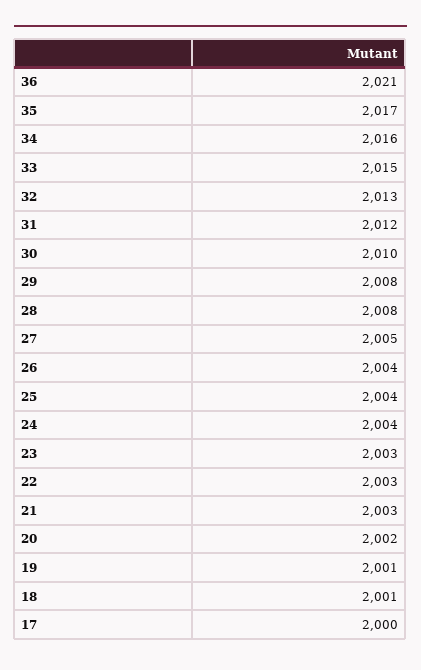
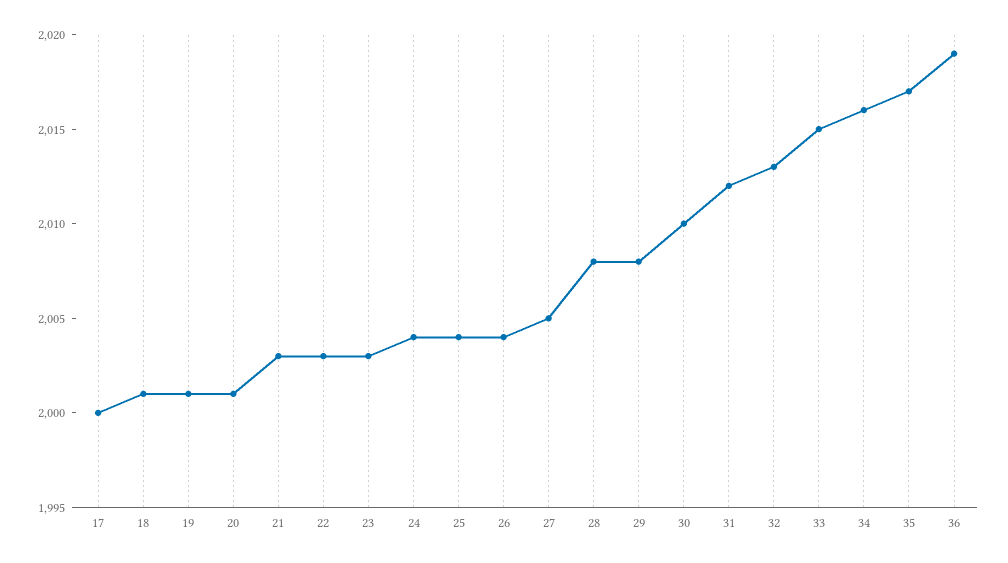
36: 2021 -> 2019
20: 2002 -> 2001

